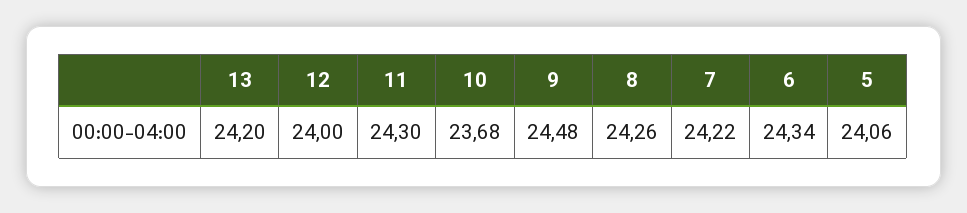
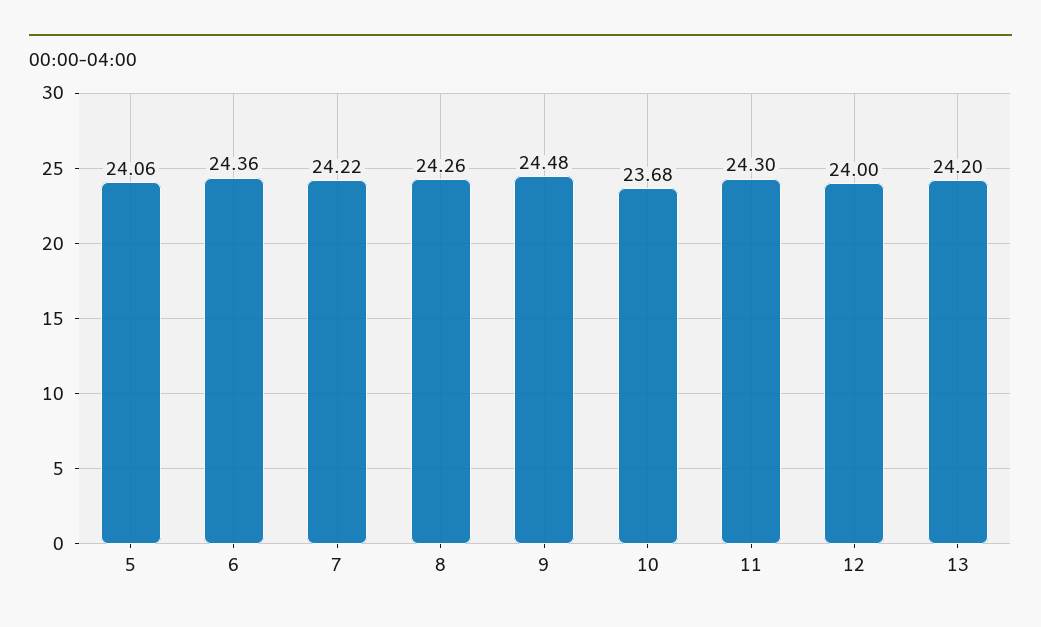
6: 24.34 -> 24.36

